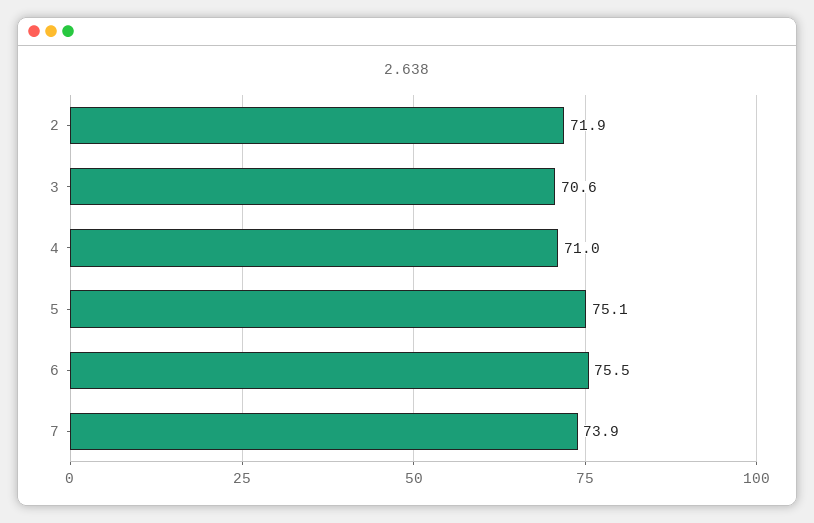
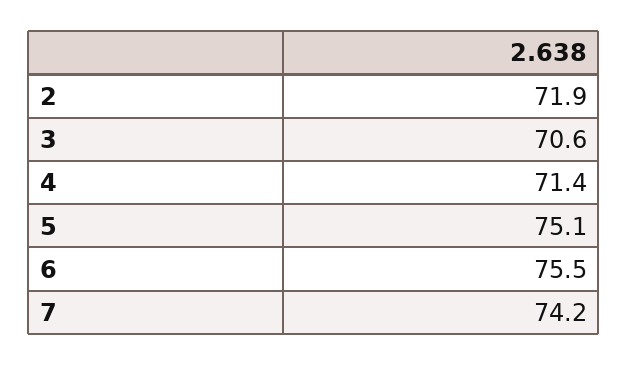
4: 71 -> 71.4
7: 73.9 -> 74.2

